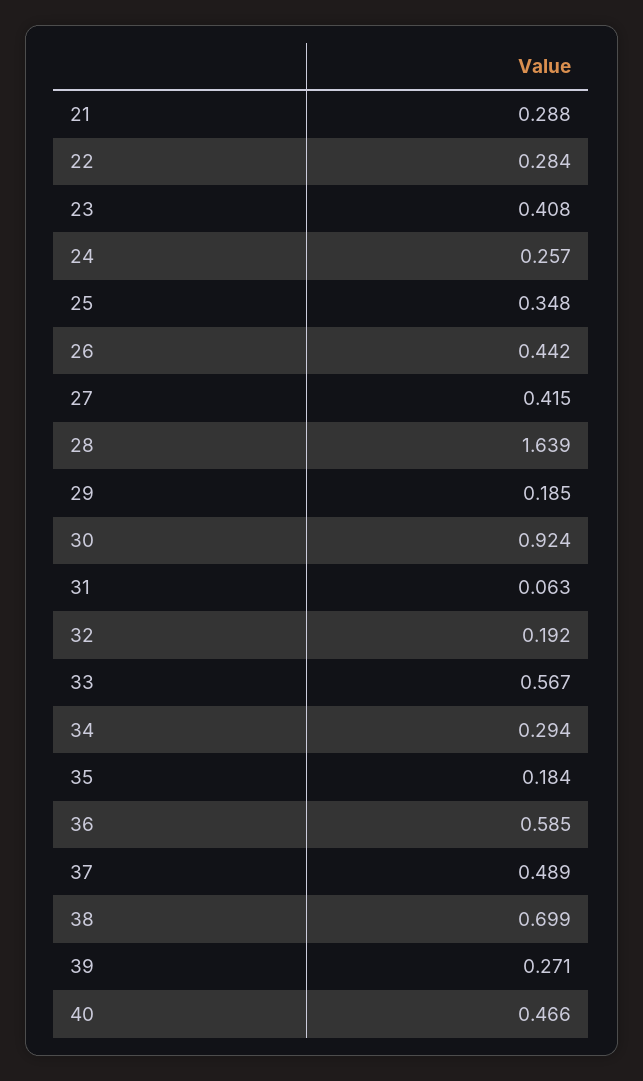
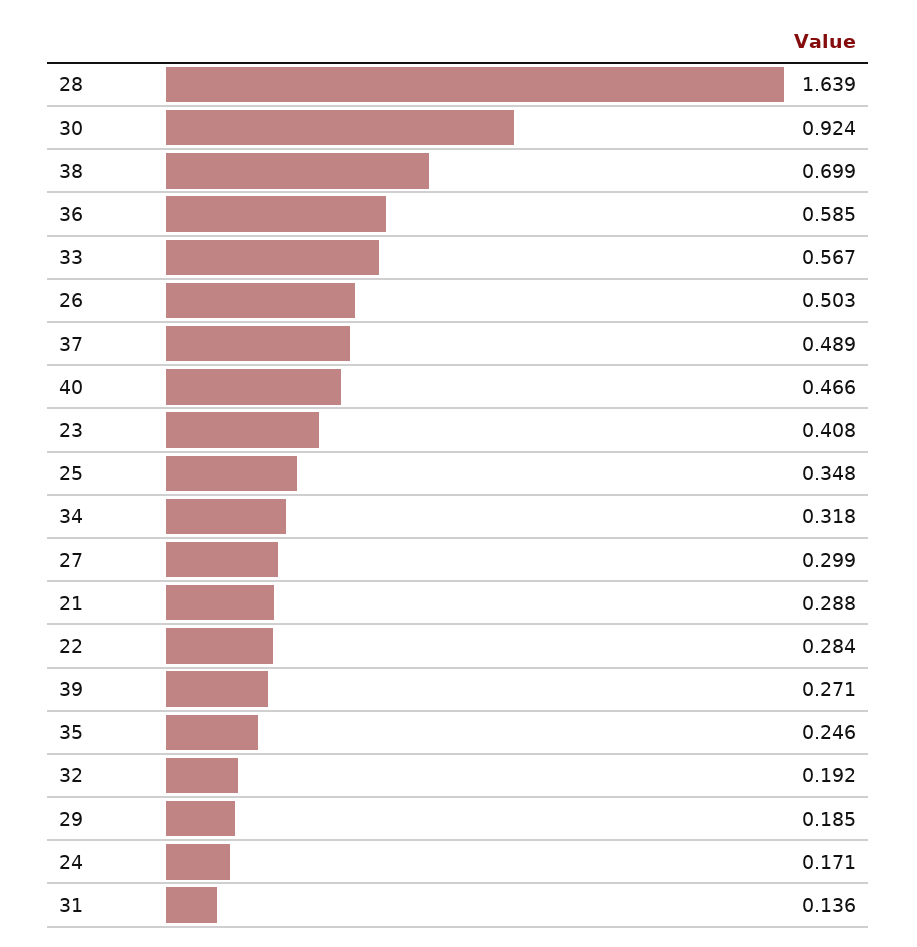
24: 0.257 -> 0.171
26: 0.442 -> 0.503
27: 0.415 -> 0.299
31: 0.063 -> 0.136
34: 0.294 -> 0.318
35: 0.184 -> 0.246

